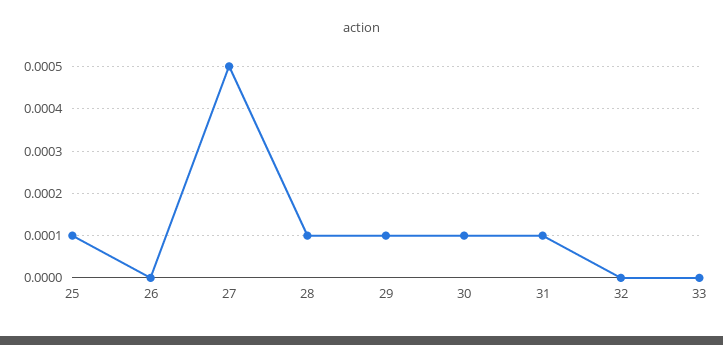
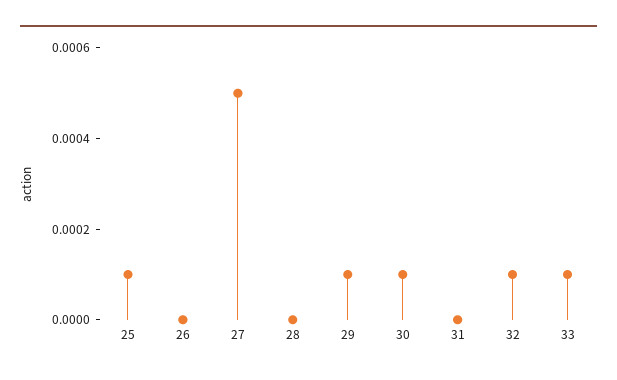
28: 0.0001 -> 0
31: 0.0001 -> 0
32: 0 -> 0.0001
33: 0 -> 0.0001

